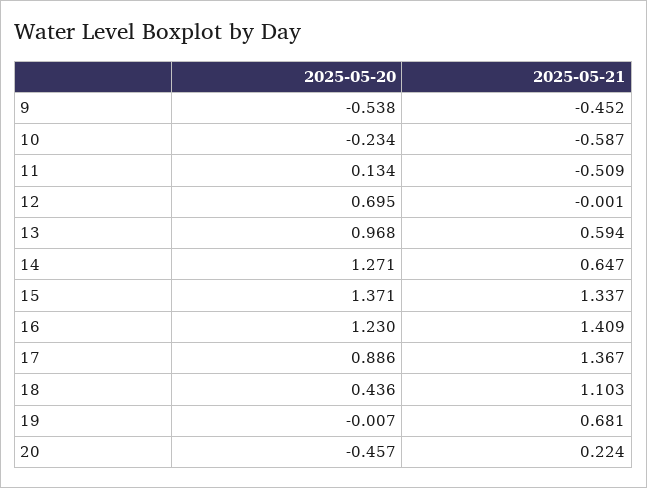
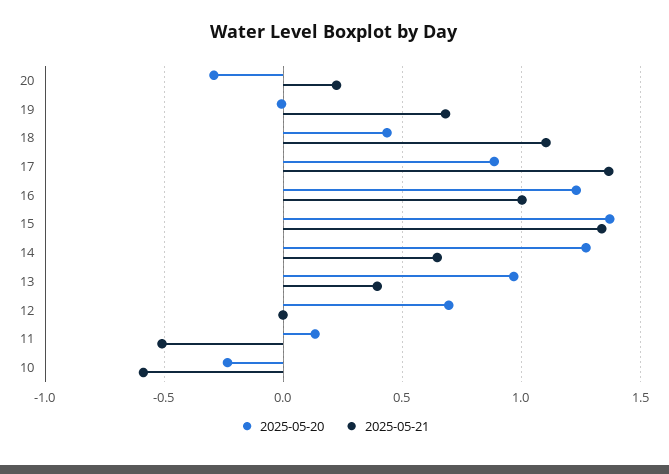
2025-05-20, 9: -0.538 -> none
2025-05-21, 9: -0.452 -> none
2025-05-21, 13: 0.594 -> 0.4
2025-05-21, 16: 1.409 -> 1
2025-05-20, 20: -0.457 -> -0.3

